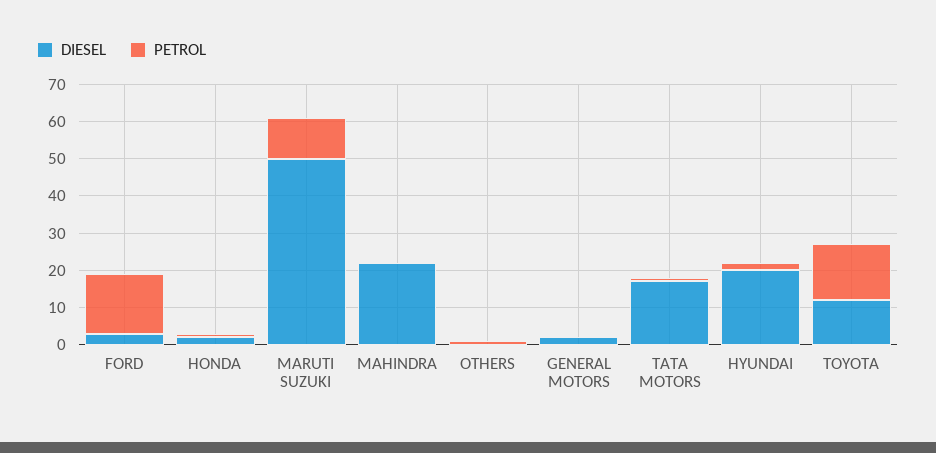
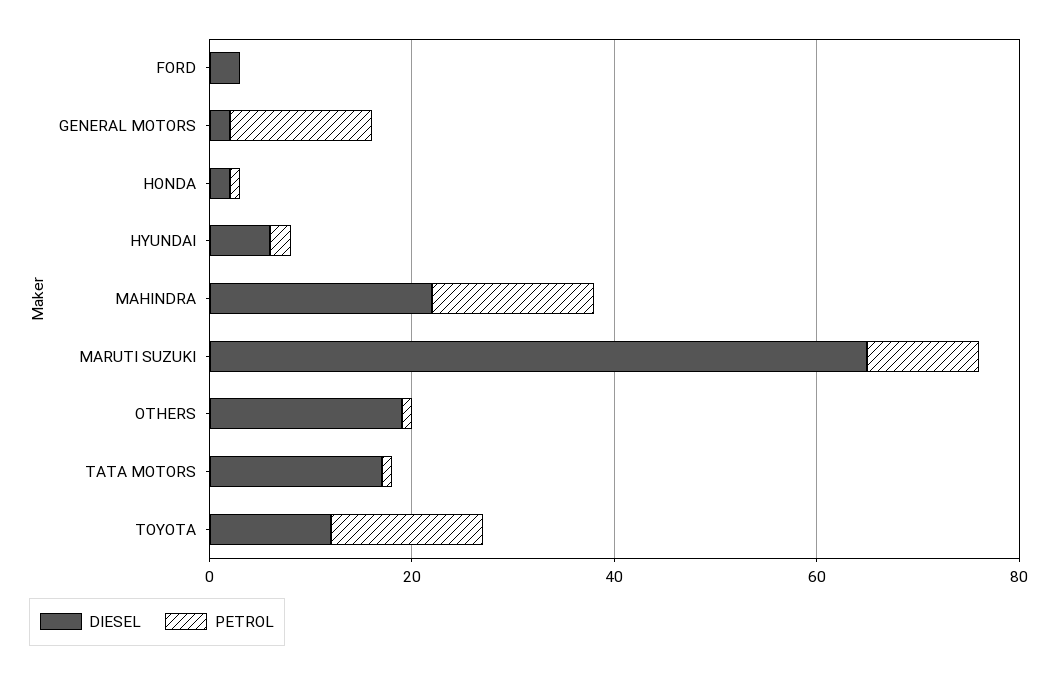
PETROL, FORD: 15 -> 0
DIESEL, MARUTI SUZUKI: 50 -> 65
PETROL, MAHINDRA: 0 -> 15
DIESEL, OTHERS: 0 -> 20
PETROL, GENERAL MOTORS: 0 -> 15
DIESEL, HYUNDAI: 20 -> 5

